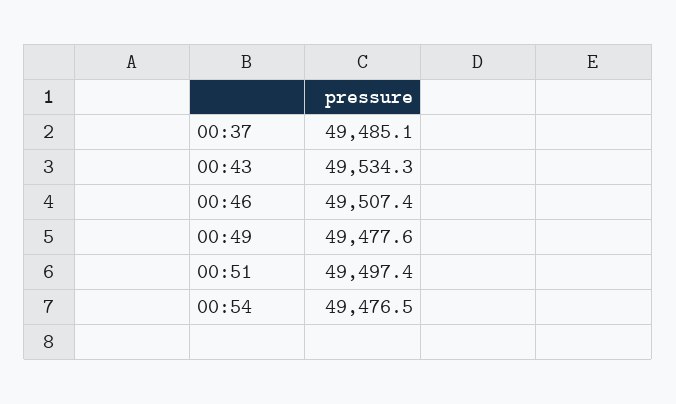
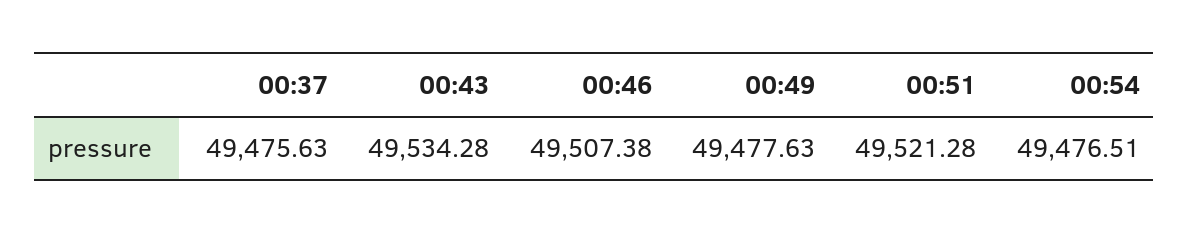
00:37: 49485.1 -> 49475.63
00:51: 49497.4 -> 49521.28

